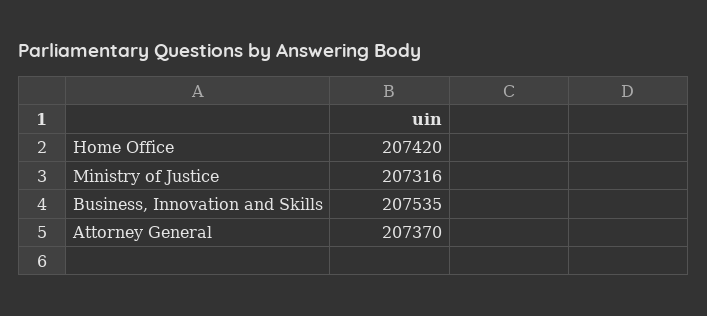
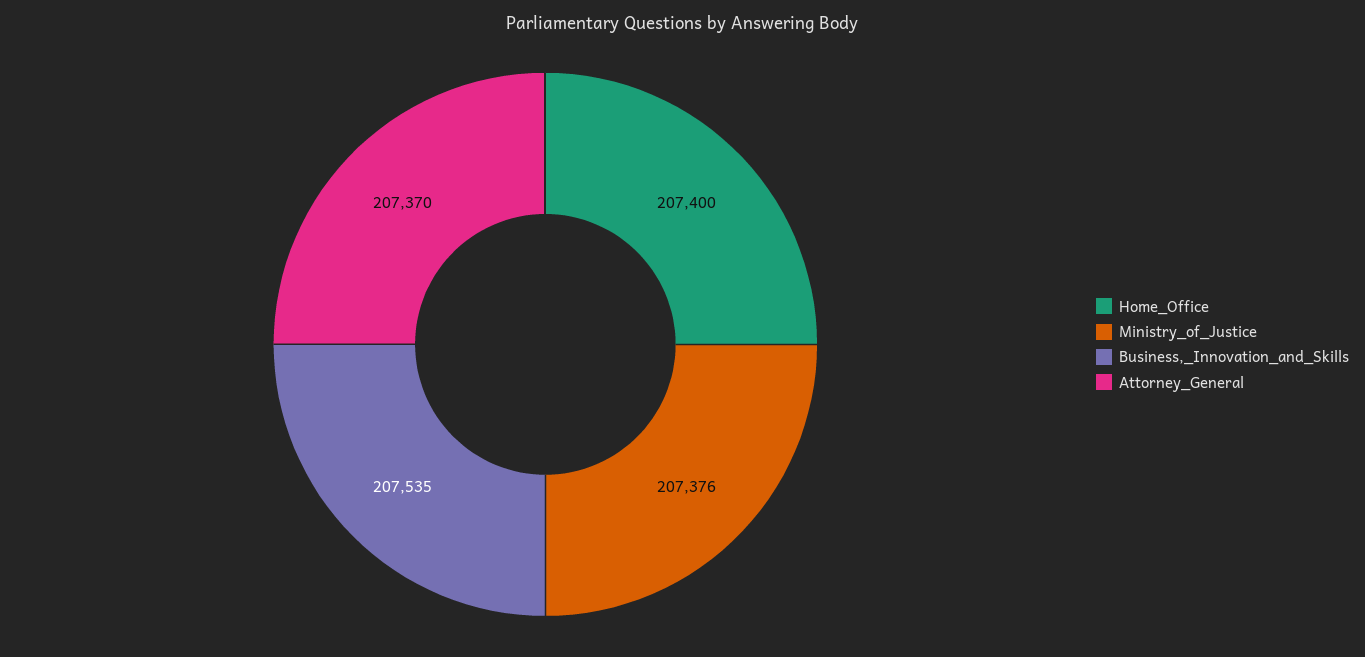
Home Office: 207420 -> 207400
Ministry of Justice: 207316 -> 207376

